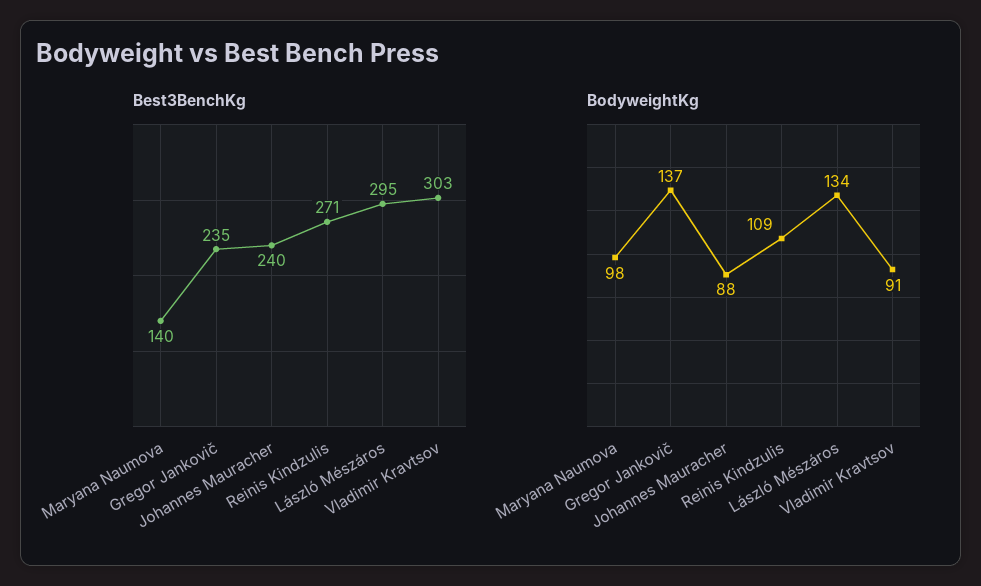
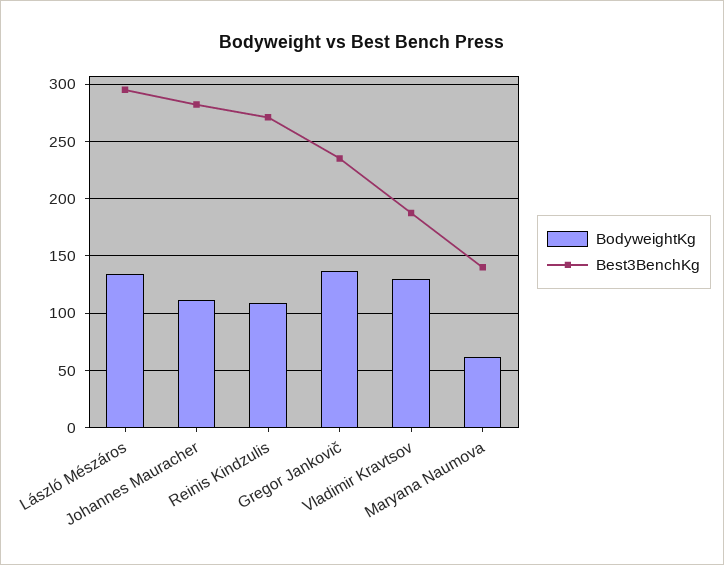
Best3BenchKg, Johannes Mauracher: 240 -> 280
Best3BenchKg, Vladimir Kravtsov: 303 -> 190
BodyweightKg, Maryana Naumova: 98 -> 60
BodyweightKg, Johannes Mauracher: 88 -> 110
BodyweightKg, Vladimir Kravtsov: 91 -> 130

